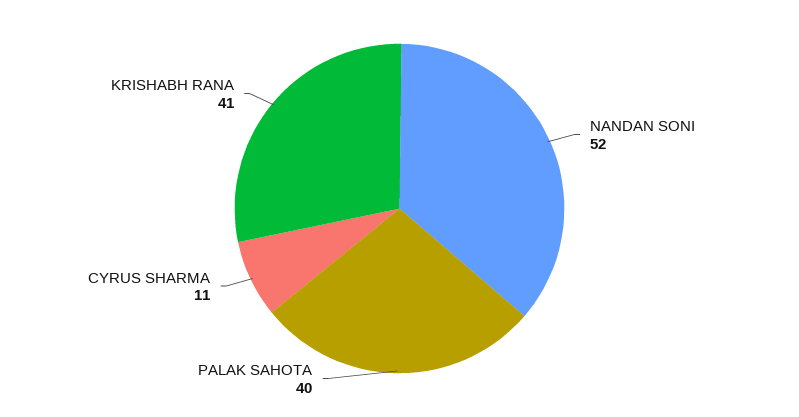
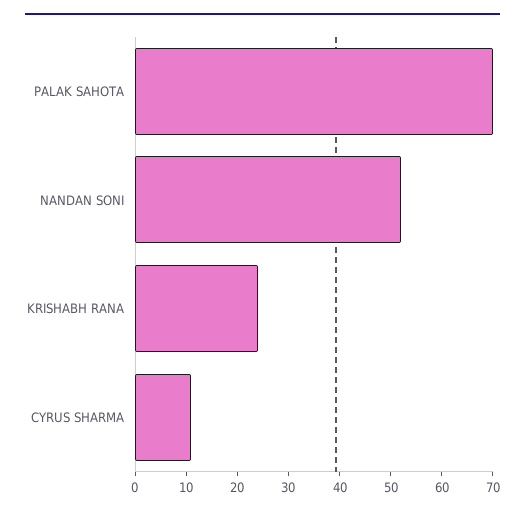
PALAK SAHOTA: 40 -> 70
KRISHABH RANA: 41 -> 25

